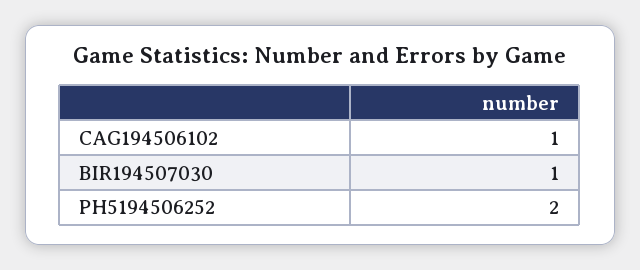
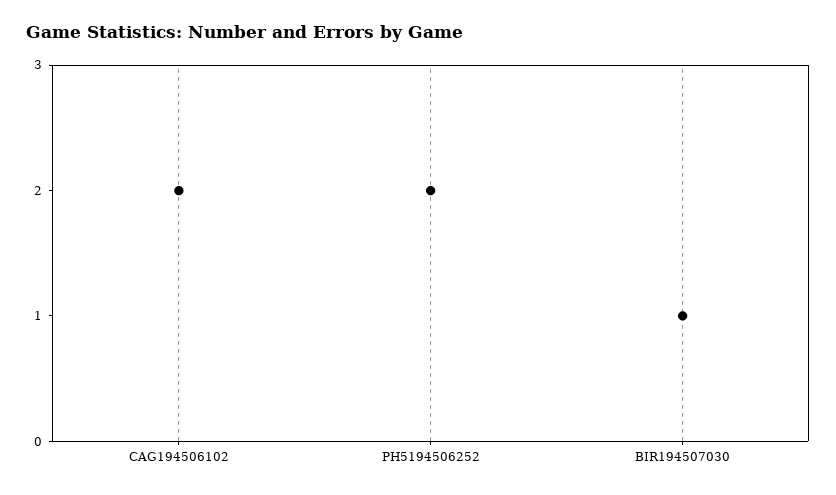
CAG194506102: 1 -> 2

